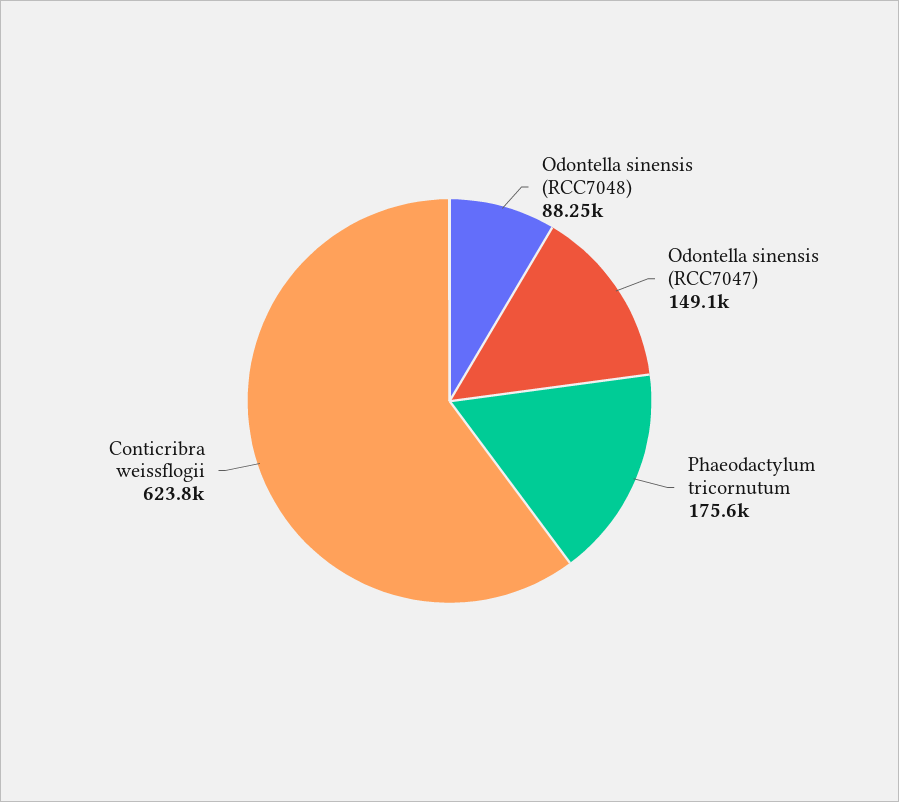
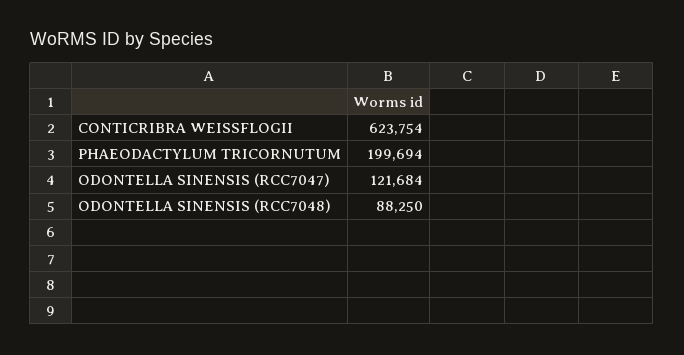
Odontella sinensis (RCC7047): 149100 -> 121684
Phaeodactylum tricornutum: 175600 -> 199694

